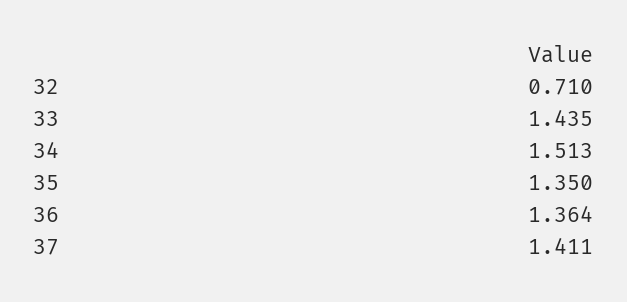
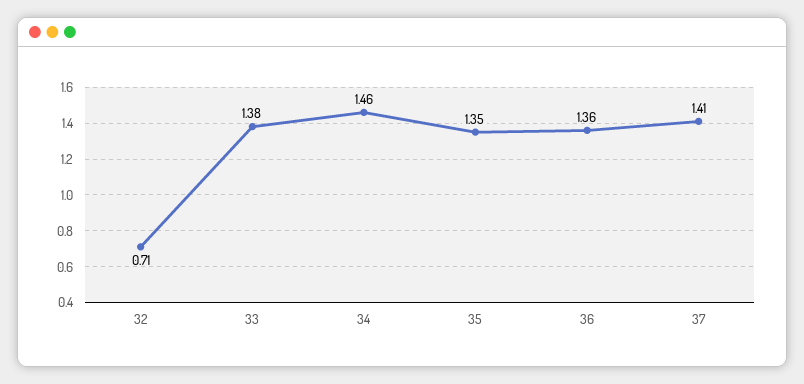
33: 1.435 -> 1.38
34: 1.513 -> 1.46

